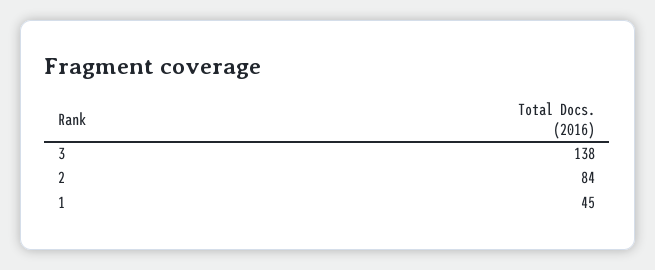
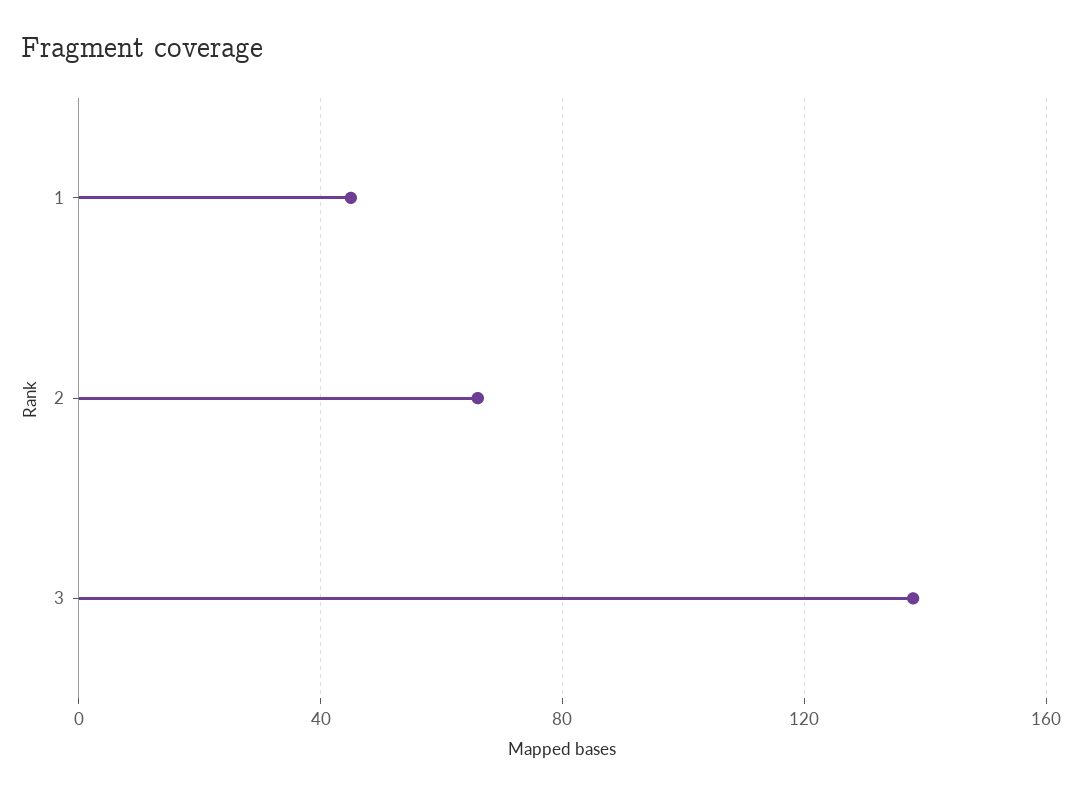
2: 84 -> 65

